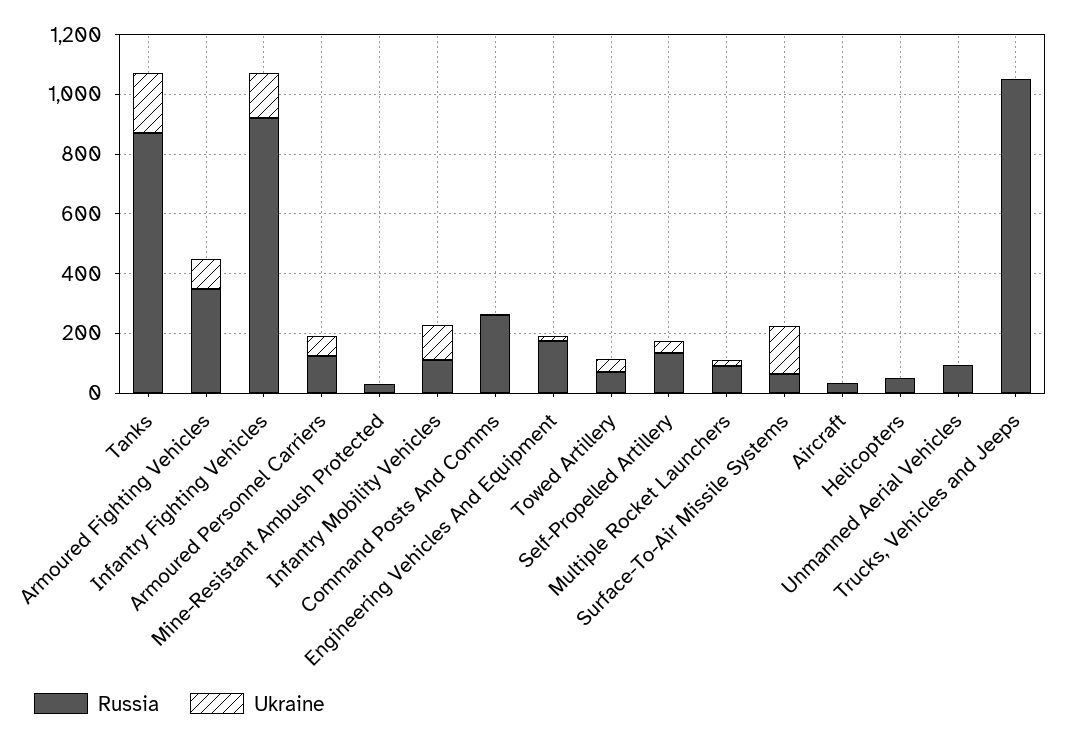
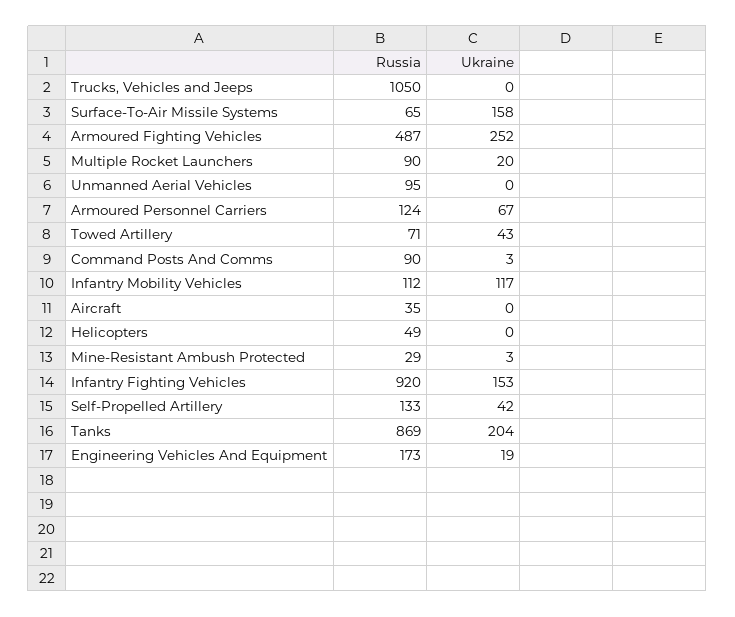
Russia, Armoured Fighting Vehicles: 350 -> 487
Ukraine, Armoured Fighting Vehicles: 100 -> 252
Russia, Command Posts And Comms: 250 -> 90

